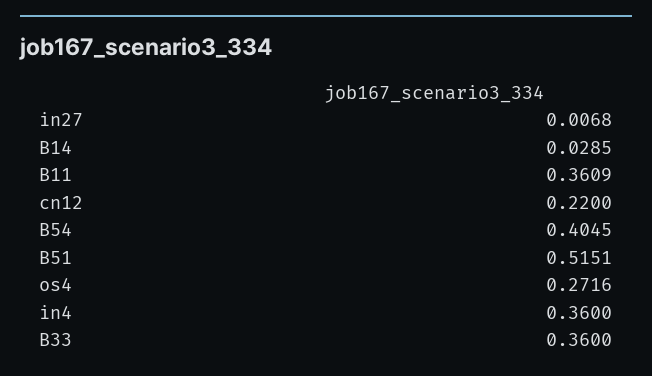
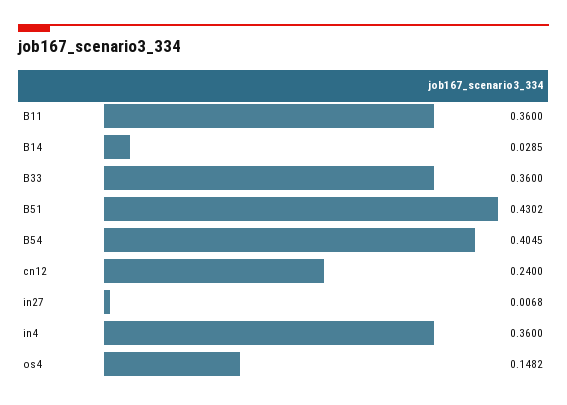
B11: 0.3609 -> 0.36
cn12: 0.22 -> 0.24
B51: 0.5151 -> 0.4302
os4: 0.2716 -> 0.1482

